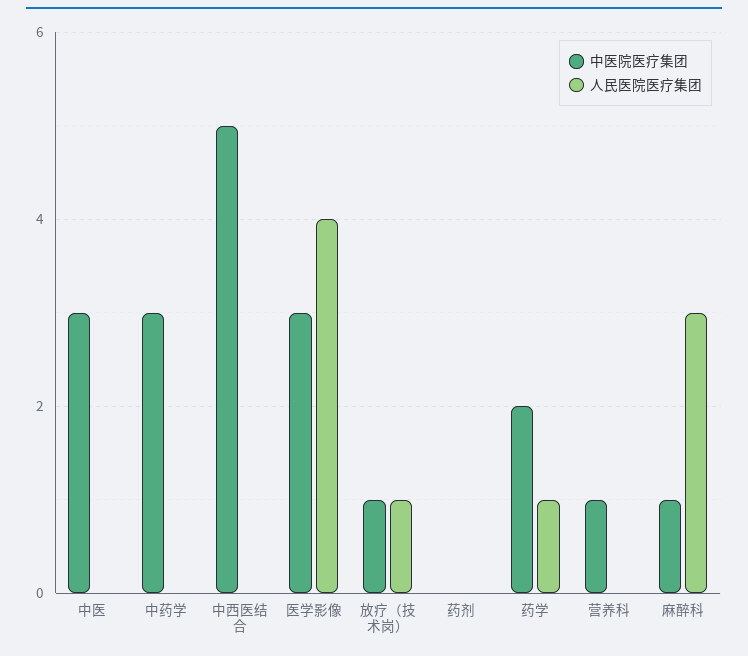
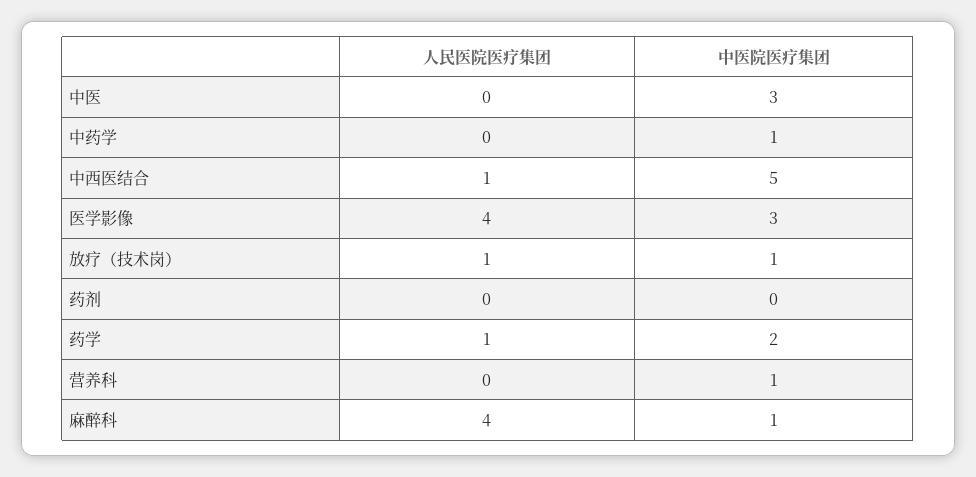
中医院医疗集团, 中药学: 3 -> 1
人民医院医疗集团, 中西医结合: 0 -> 1
人民医院医疗集团, 麻醉科: 3 -> 4

